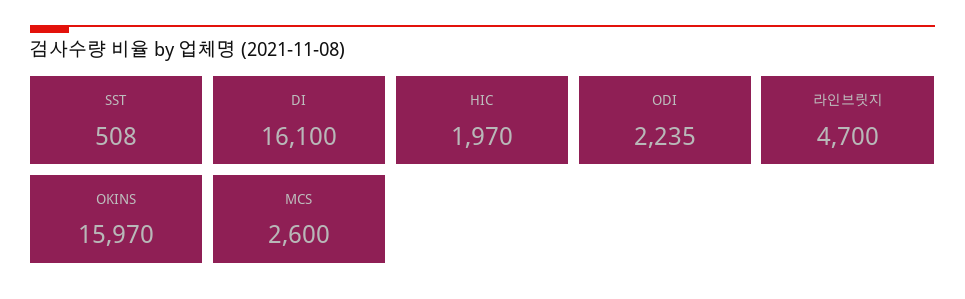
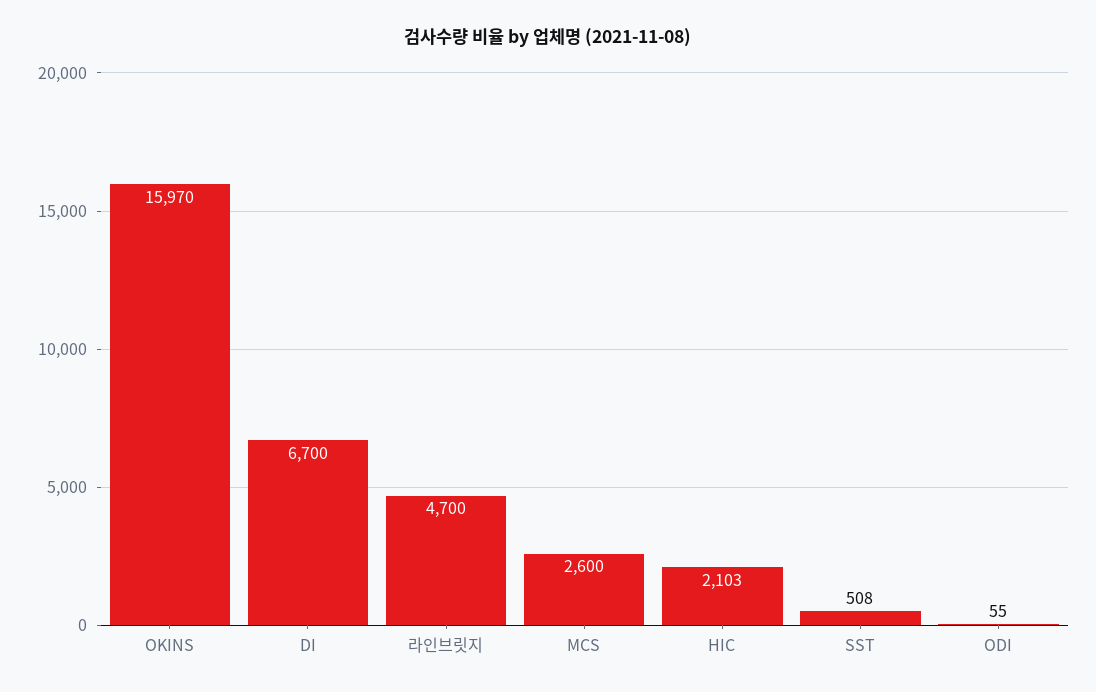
DI: 16100 -> 6700
HIC: 1970 -> 2103
ODI: 2235 -> 55

